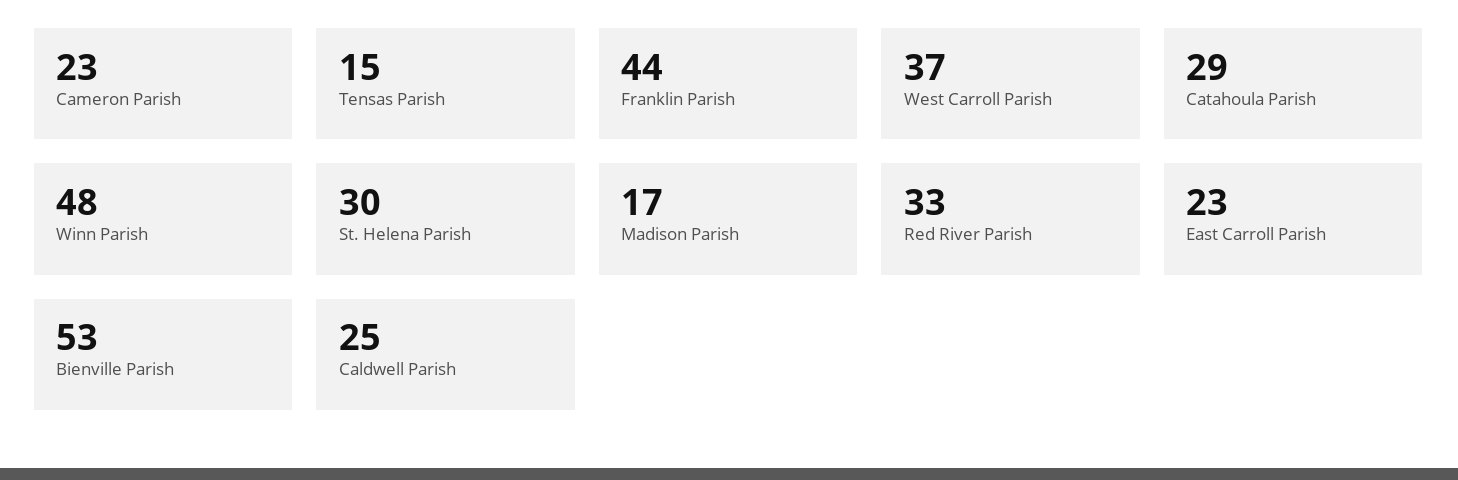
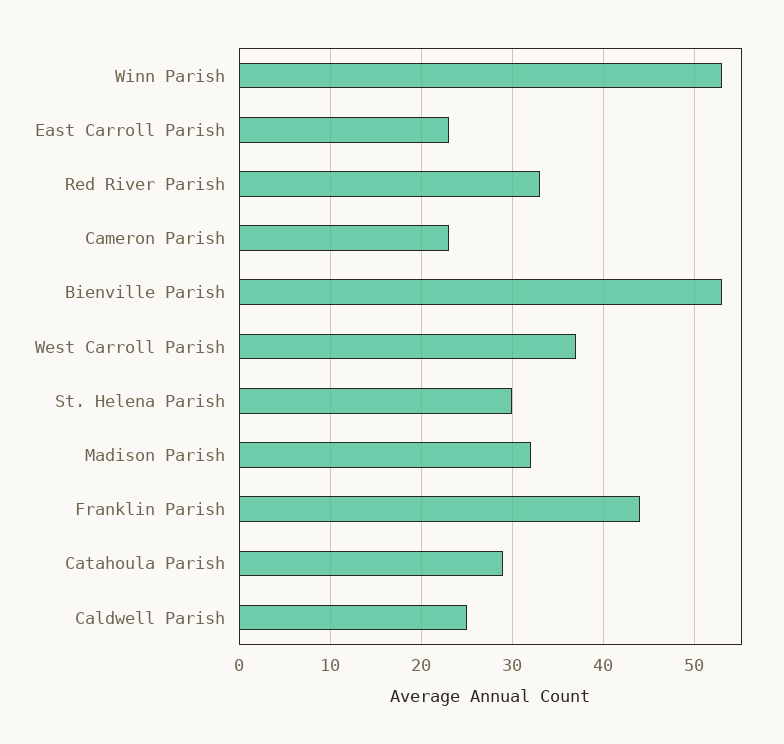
Tensas Parish: 15 -> none
Winn Parish: 48 -> 53
Madison Parish: 17 -> 32

